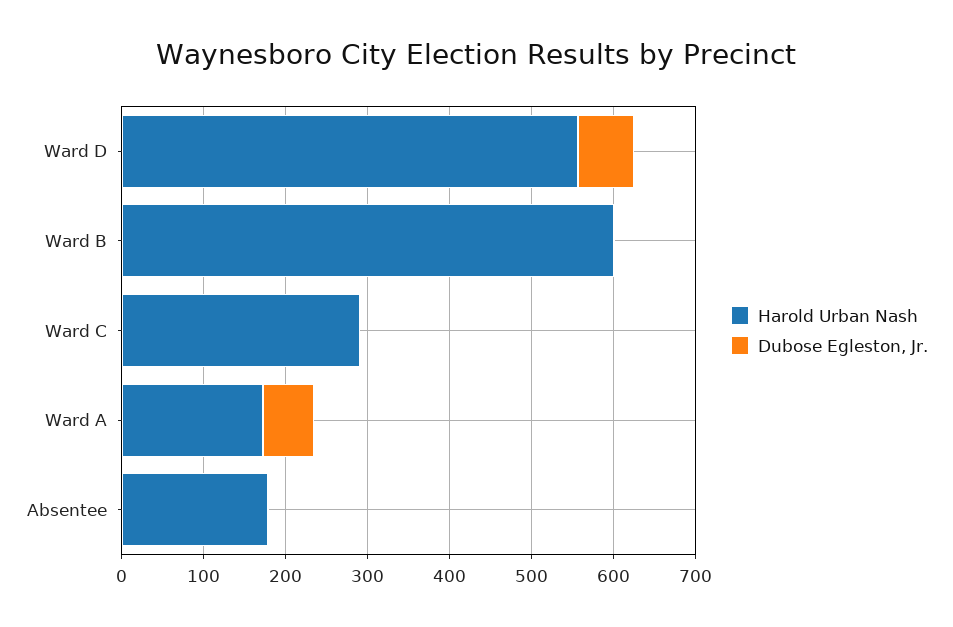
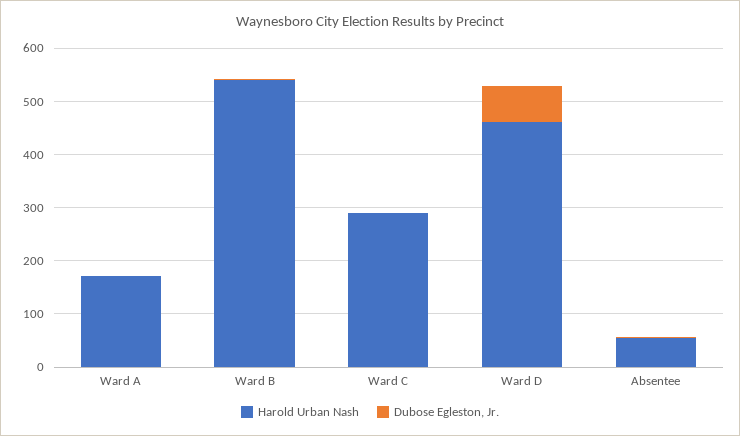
Harold Urban Nash, Ward D: 560 -> 460
Harold Urban Nash, Ward B: 600 -> 540
Dubose Egleston, Jr., Ward A: 60 -> 0
Harold Urban Nash, Absentee: 180 -> 60

